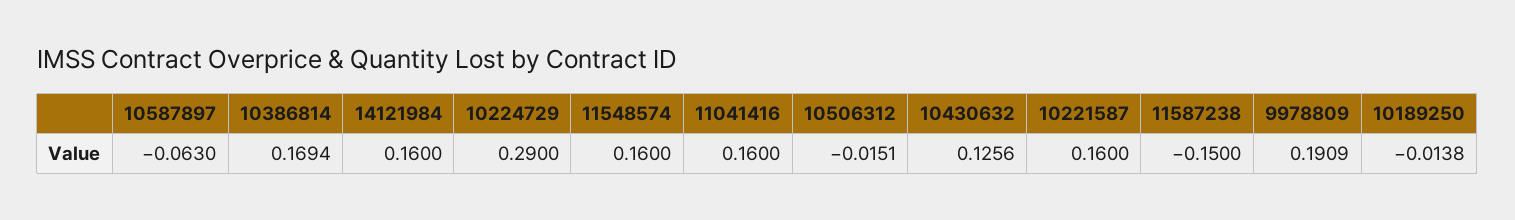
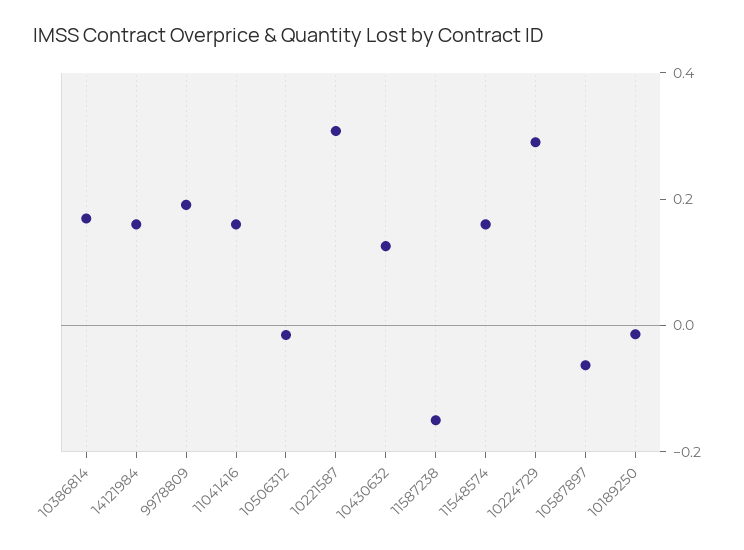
10221587: 0.16 -> 0.3

